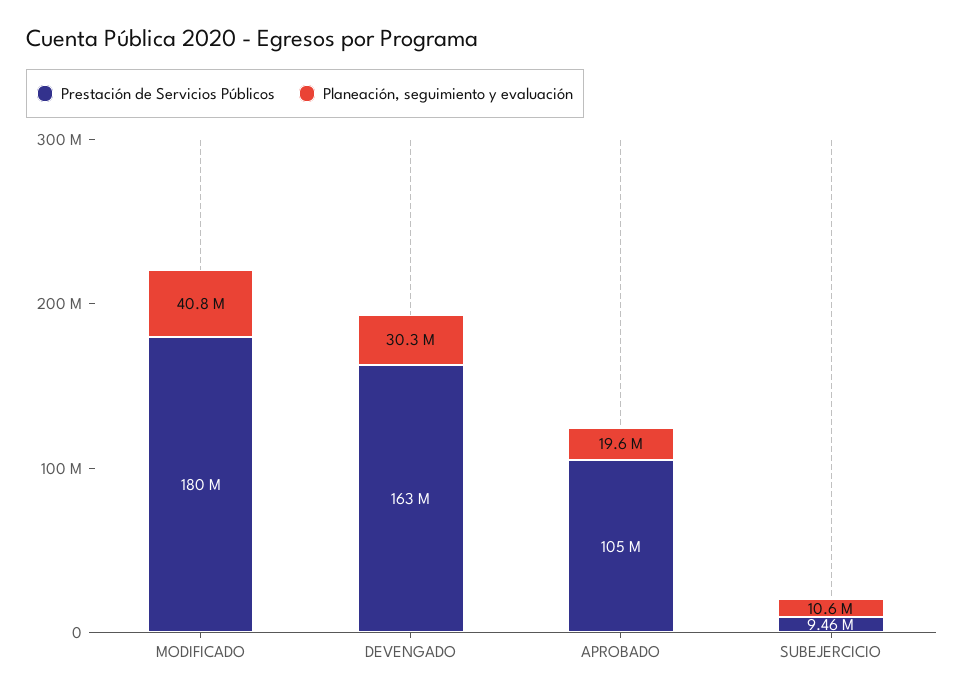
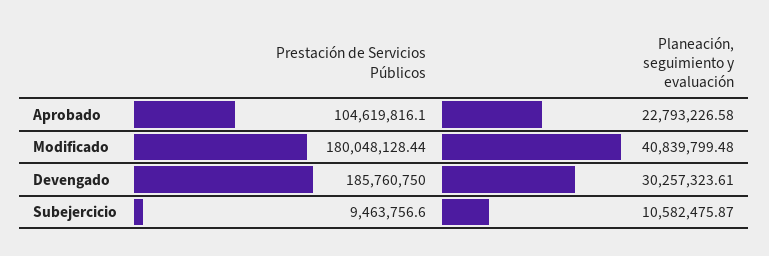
Prestación de Servicios Públicos, DEVENGADO: 163000000 -> 185760750
Planeación, seguimiento y evaluación, APROBADO: 19600000 -> 22793226.58

